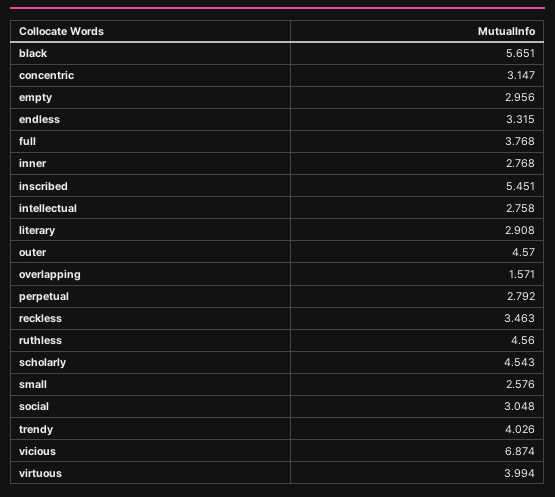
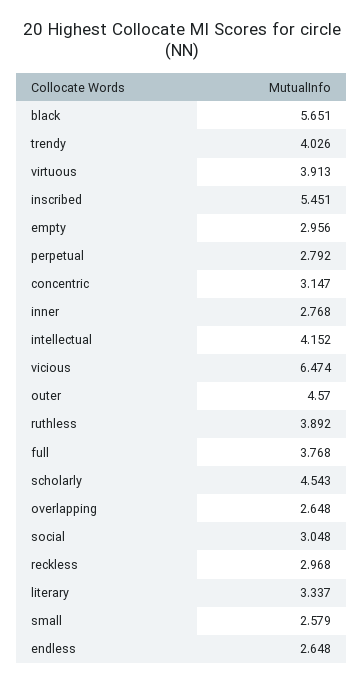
endless: 3.315 -> 2.648
intellectual: 2.758 -> 4.152
literary: 2.908 -> 3.337
overlapping: 1.571 -> 2.648
reckless: 3.463 -> 2.968
ruthless: 4.56 -> 3.892
small: 2.576 -> 2.579
vicious: 6.874 -> 6.474
virtuous: 3.994 -> 3.913

